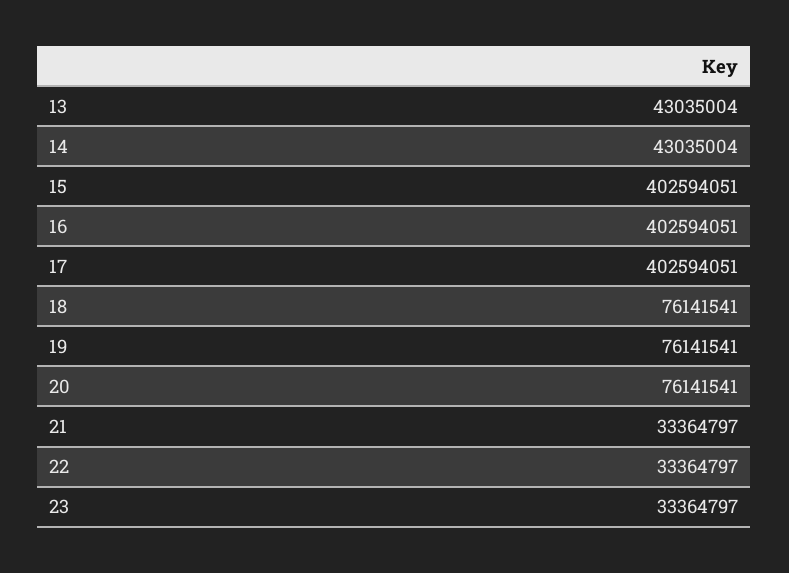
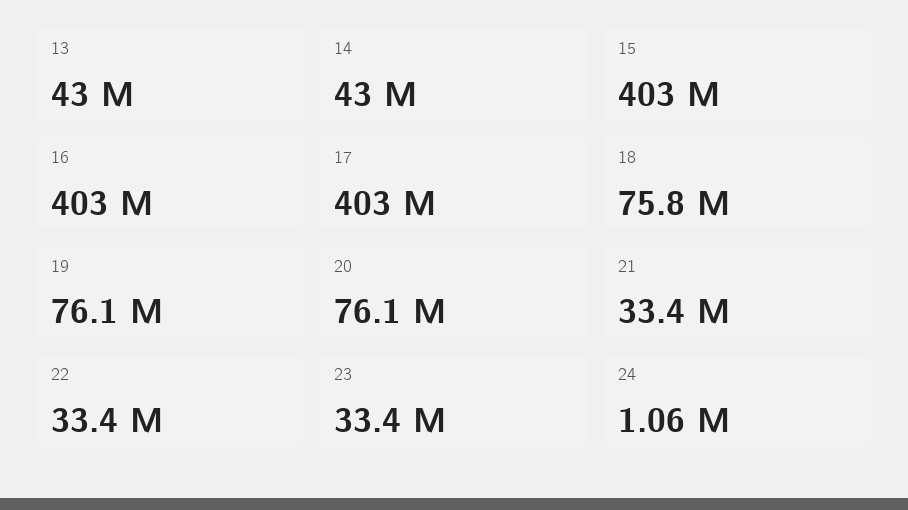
18: 76141541 -> 75800000
24: none -> 1060000

